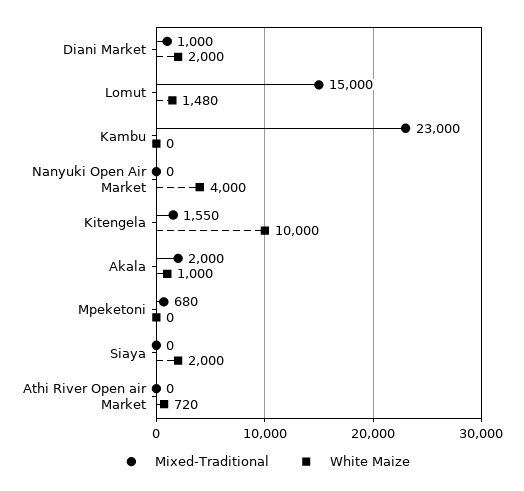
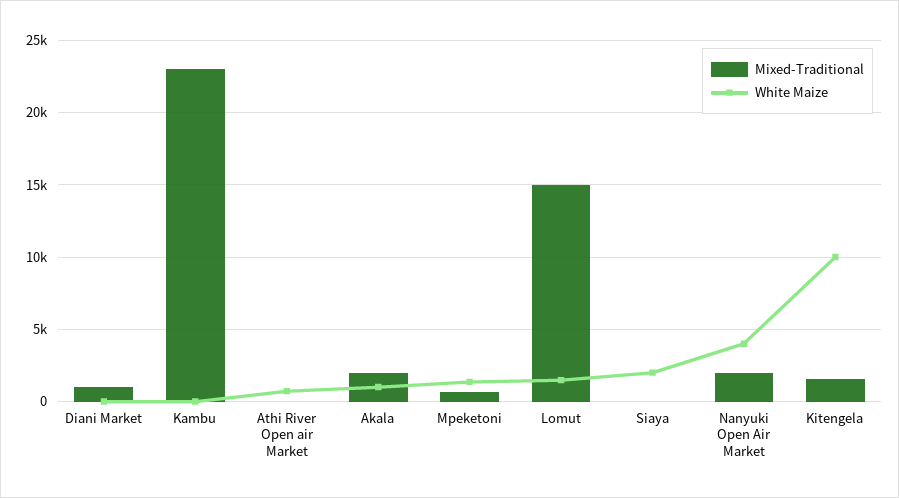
White Maize, Diani Market: 2000 -> 0
Mixed-Traditional, Nanyuki Open Air Market: 0 -> 2000
White Maize, Mpeketoni: 0 -> 1500

